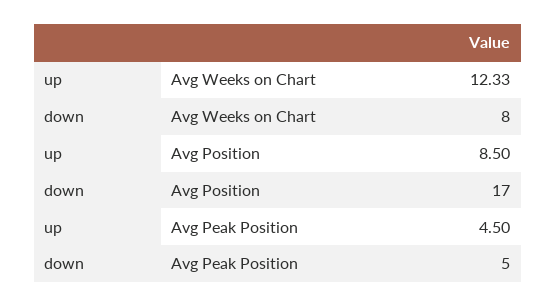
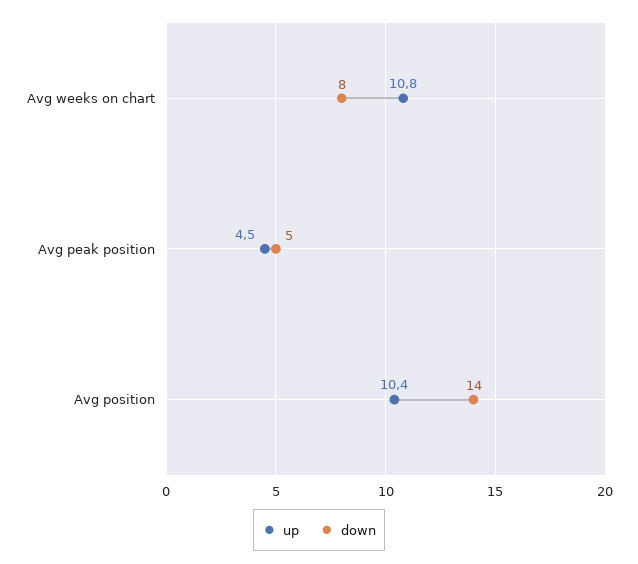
up, Avg Weeks on Chart: 12.33 -> 10.8
up, Avg Position: 8.5 -> 10.4
down, Avg Position: 17 -> 14

